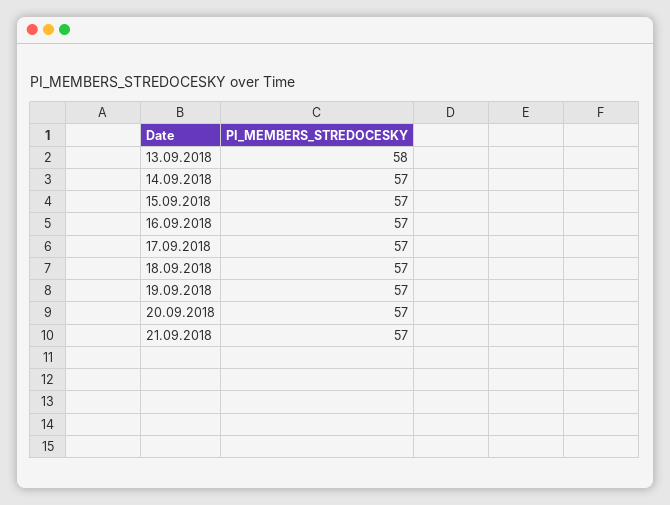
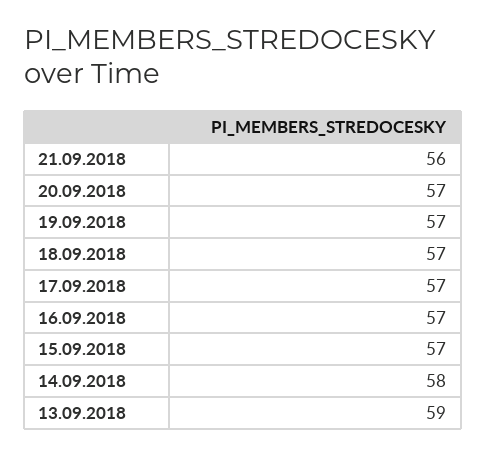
13.09.2018: 58 -> 59
14.09.2018: 57 -> 58
21.09.2018: 57 -> 56

